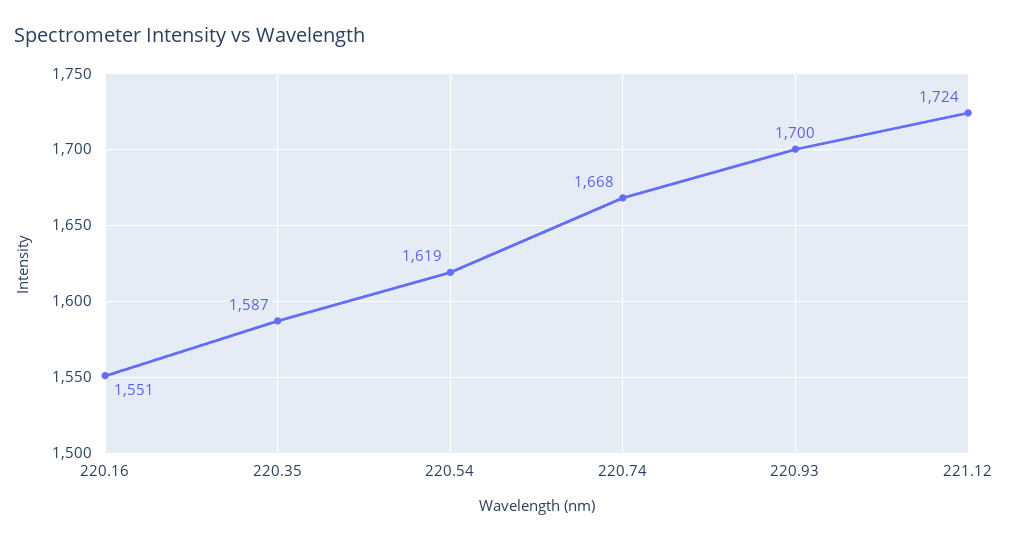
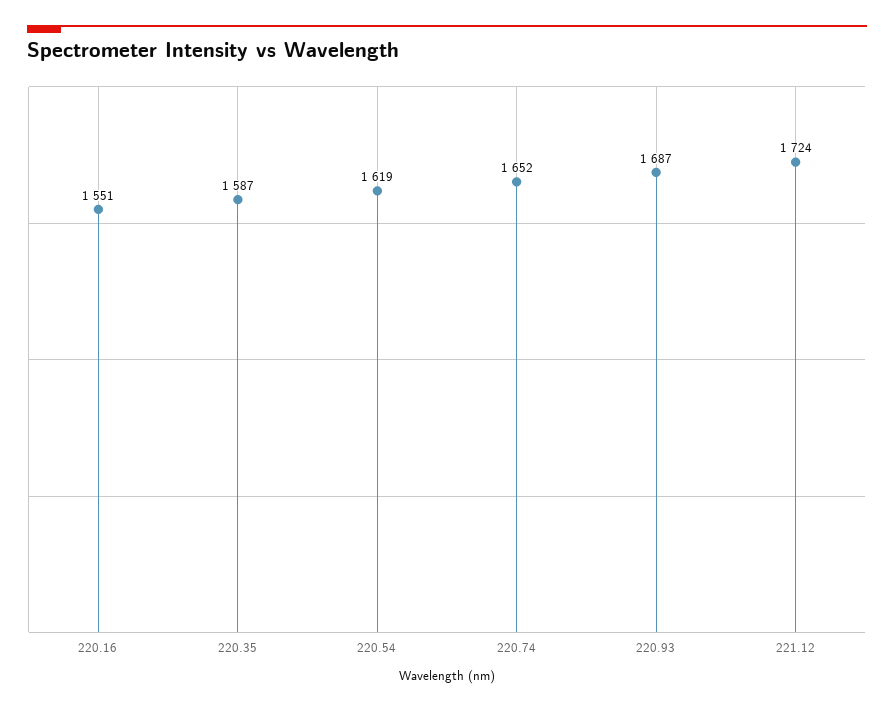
220.74: 1668 -> 1652
220.93: 1700 -> 1687

